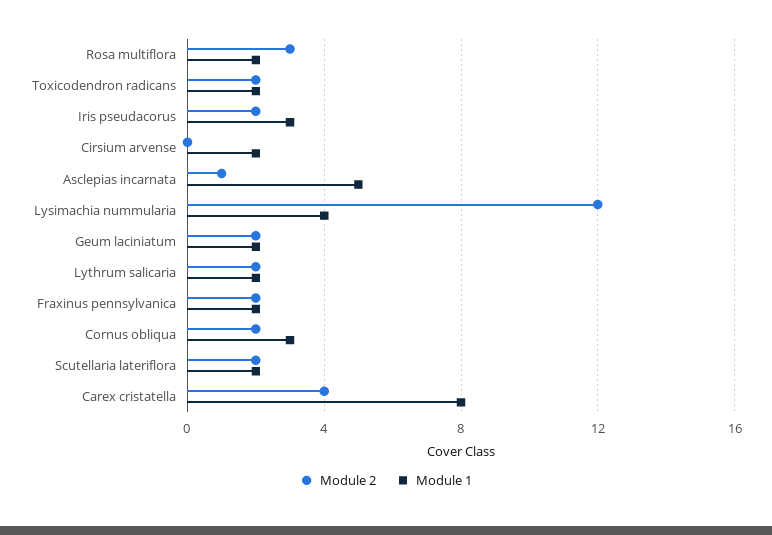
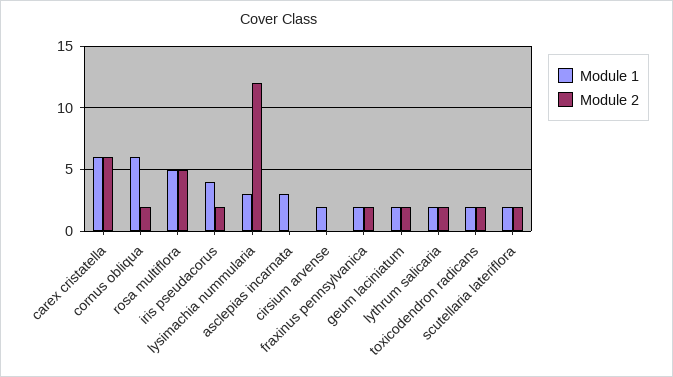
Module 2, Rosa multiflora: 3 -> 5
Module 1, Rosa multiflora: 2 -> 5
Module 1, Iris pseudacorus: 3 -> 4
Module 2, Asclepias incarnata: 1 -> 0
Module 1, Asclepias incarnata: 5 -> 3
Module 1, Lysimachia nummularia: 4 -> 3
Module 1, Cornus obliqua: 3 -> 6
Module 2, Carex cristatella: 4 -> 6
Module 1, Carex cristatella: 8 -> 6

